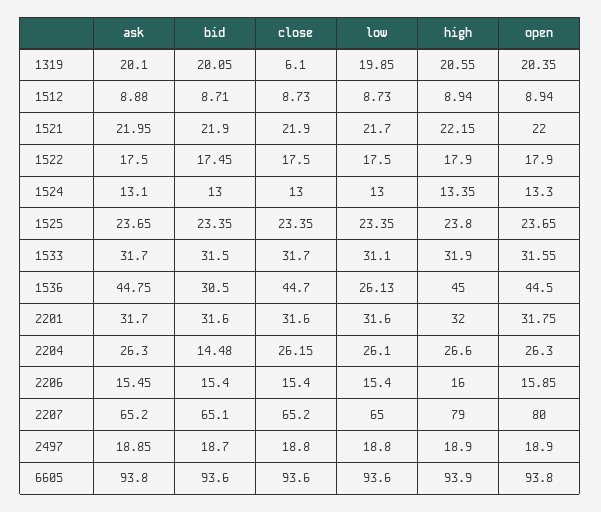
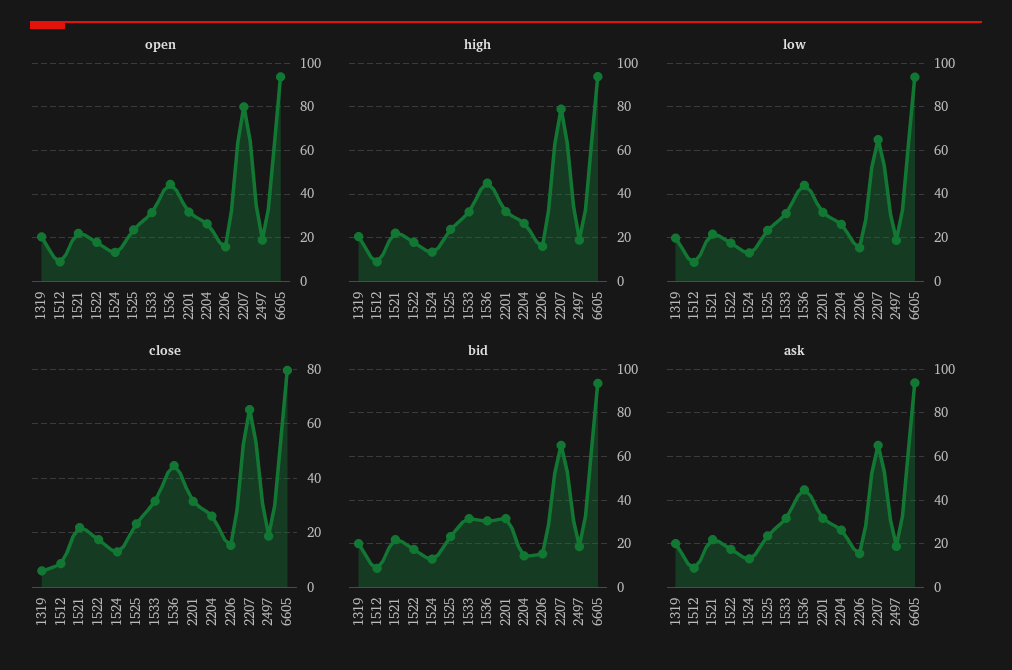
low, 1536: 26.13 -> 45
close, 6605: 93.6 -> 80

